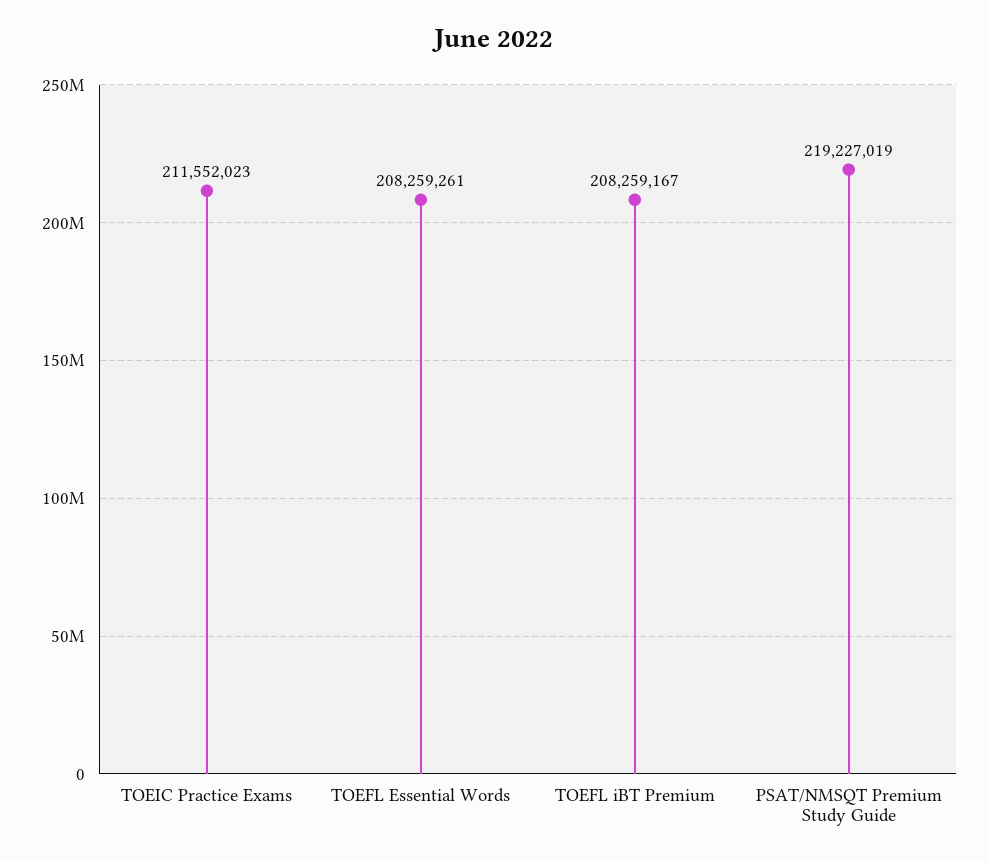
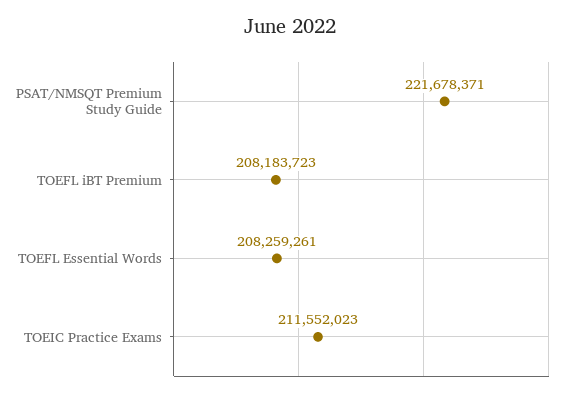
TOEFL iBT Premium: 208259167 -> 208183723
PSAT/NMSQT Premium Study Guide: 219227019 -> 221678371

